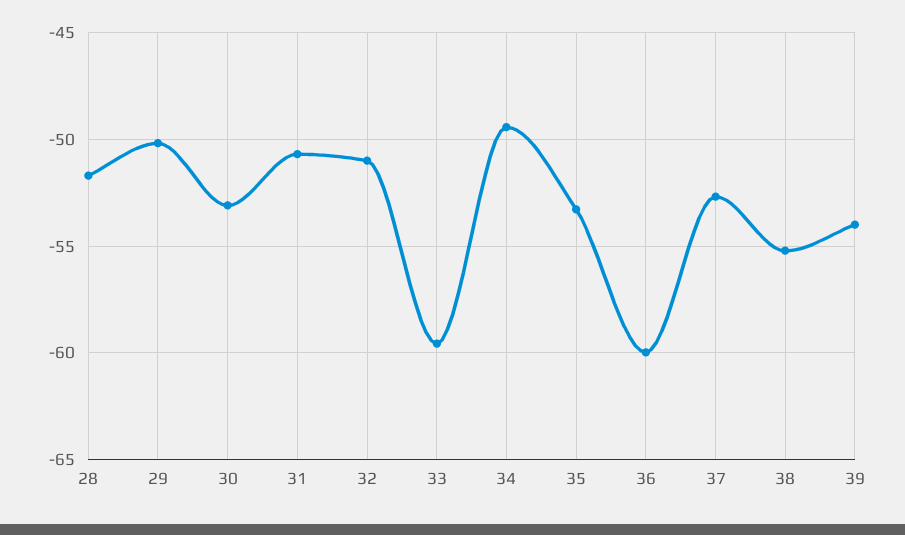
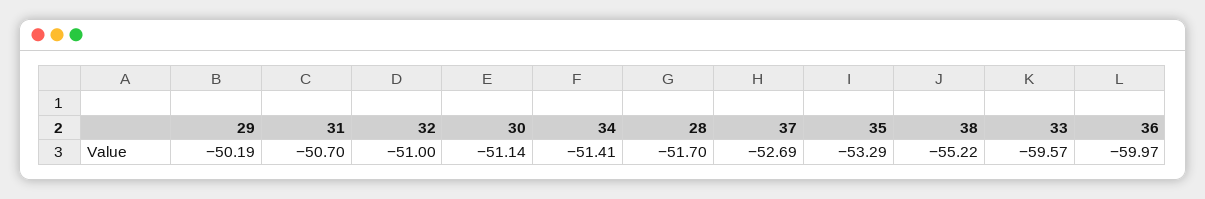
30: -53 -> -51.14
34: -49.5 -> -51.41
39: -54 -> none

